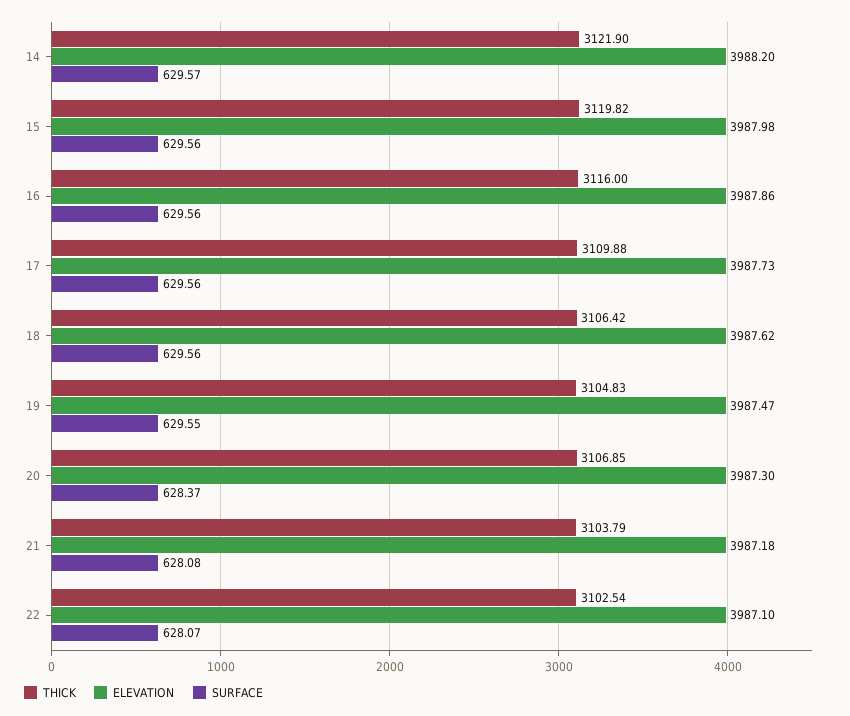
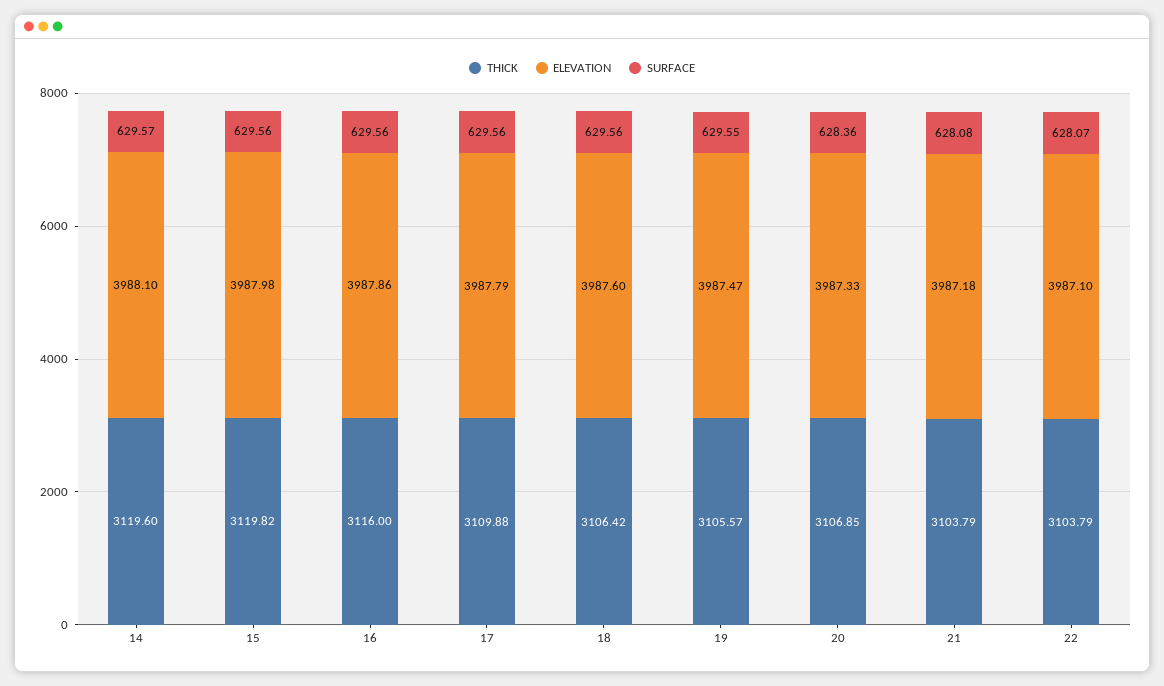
THICK, 14: 3121.9 -> 3119.6
ELEVATION, 14: 3988.2 -> 3988.1
ELEVATION, 17: 3987.73 -> 3987.79
ELEVATION, 18: 3987.62 -> 3987.6
THICK, 19: 3104.83 -> 3105.57
ELEVATION, 20: 3987.3 -> 3987.33
SURFACE, 20: 628.37 -> 628.36
THICK, 22: 3102.54 -> 3103.79

